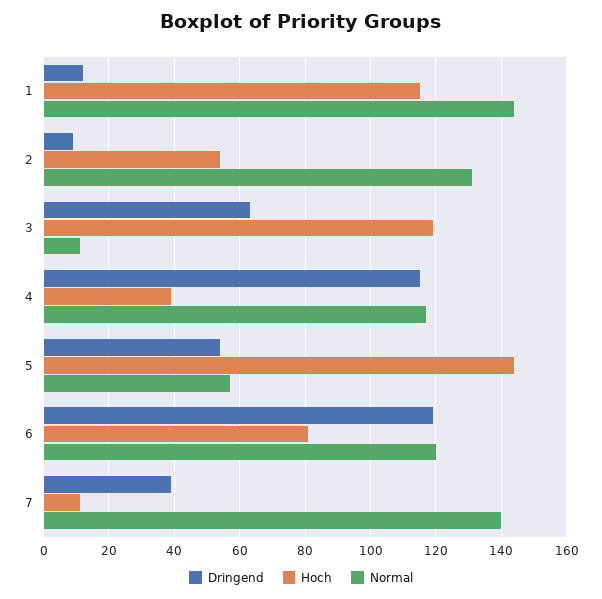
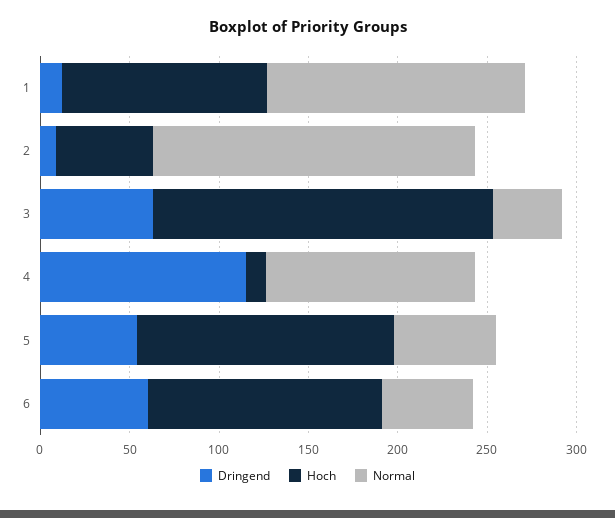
Normal, 2: 130 -> 180
Hoch, 3: 120 -> 190
Normal, 3: 10 -> 40
Hoch, 4: 40 -> 10
Dringend, 6: 120 -> 60
Hoch, 6: 80 -> 130
Normal, 6: 120 -> 50
Dringend, 7: 40 -> none
Hoch, 7: 10 -> none
Normal, 7: 140 -> none

